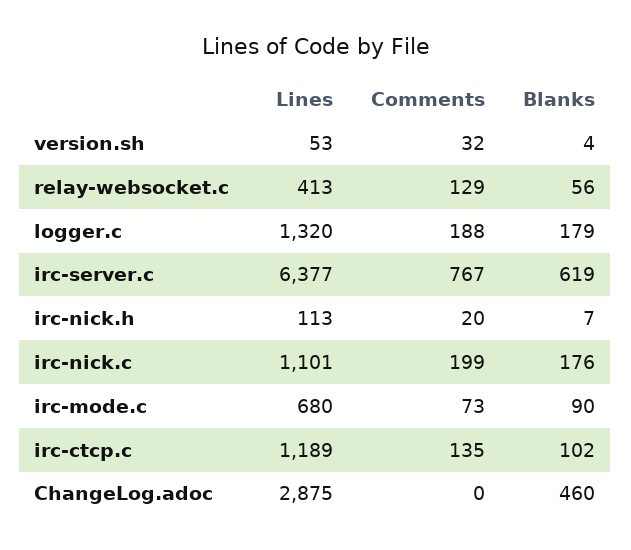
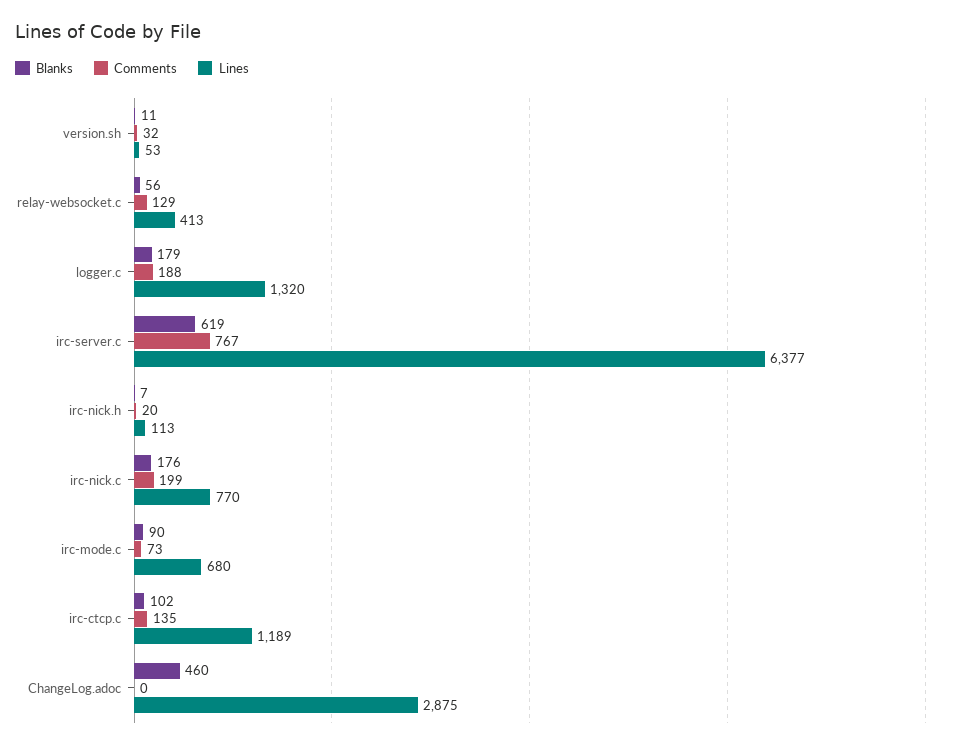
Blanks, version.sh: 4 -> 11
Lines, irc-nick.c: 1101 -> 770

